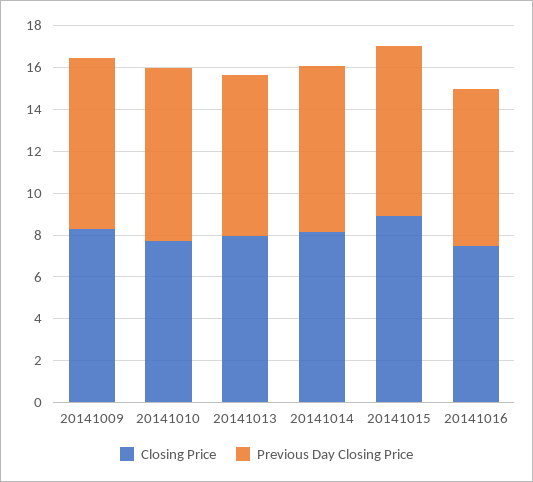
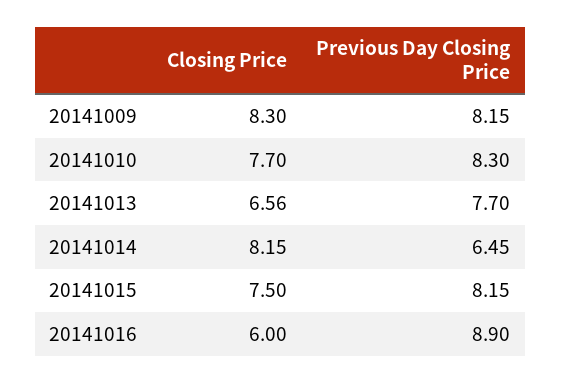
Closing Price, 20141013: 8 -> 6.56
Previous Day Closing Price, 20141014: 8 -> 6.45
Closing Price, 20141015: 9 -> 7.5
Closing Price, 20141016: 7.5 -> 6
Previous Day Closing Price, 20141016: 7.5 -> 8.9

